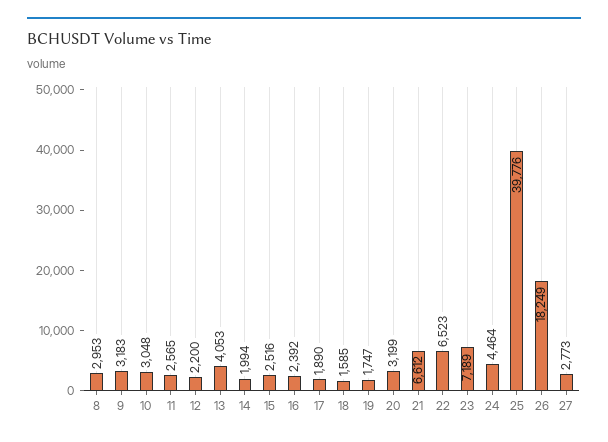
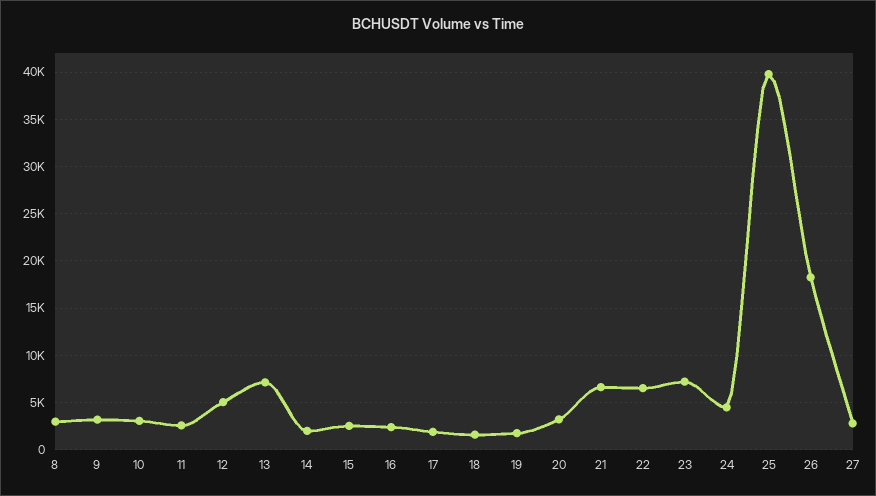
12: 2200 -> 5000
13: 4053 -> 7000

